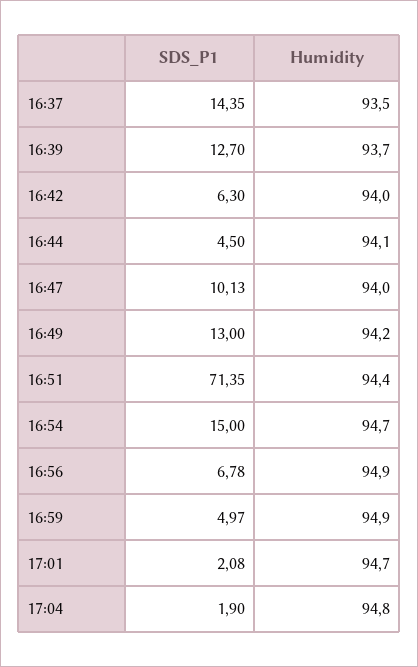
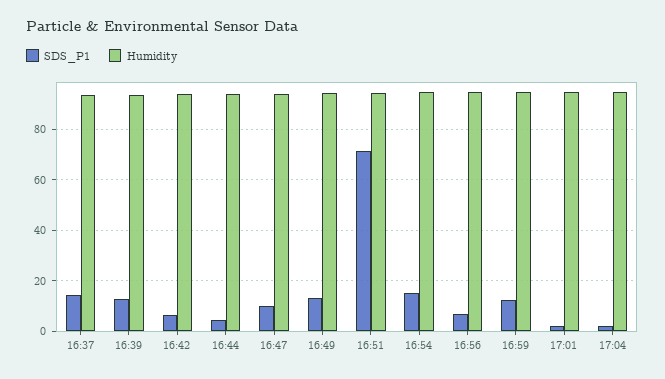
SDS_P1, 16:59: 4.97 -> 12.5

